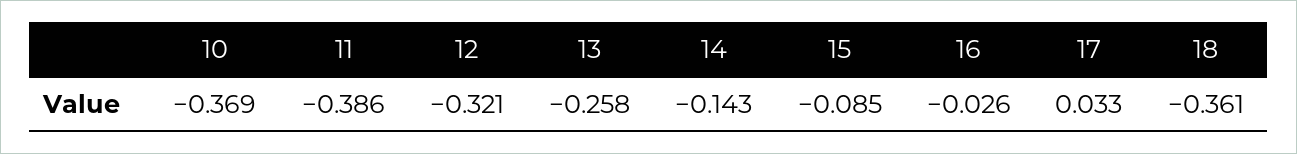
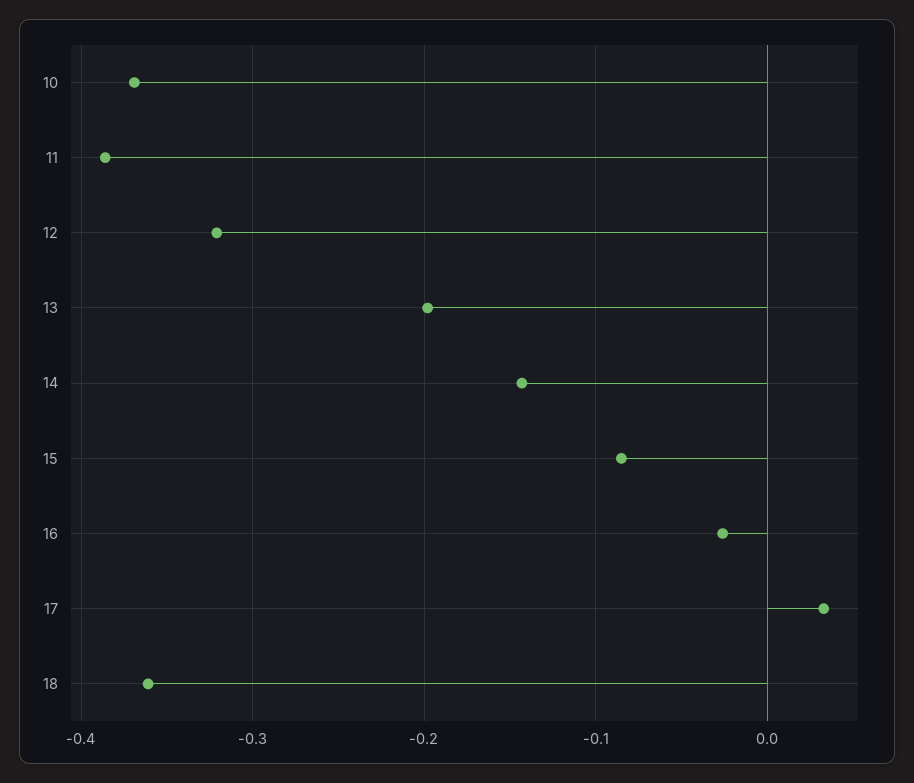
13: -0.258 -> -0.2

